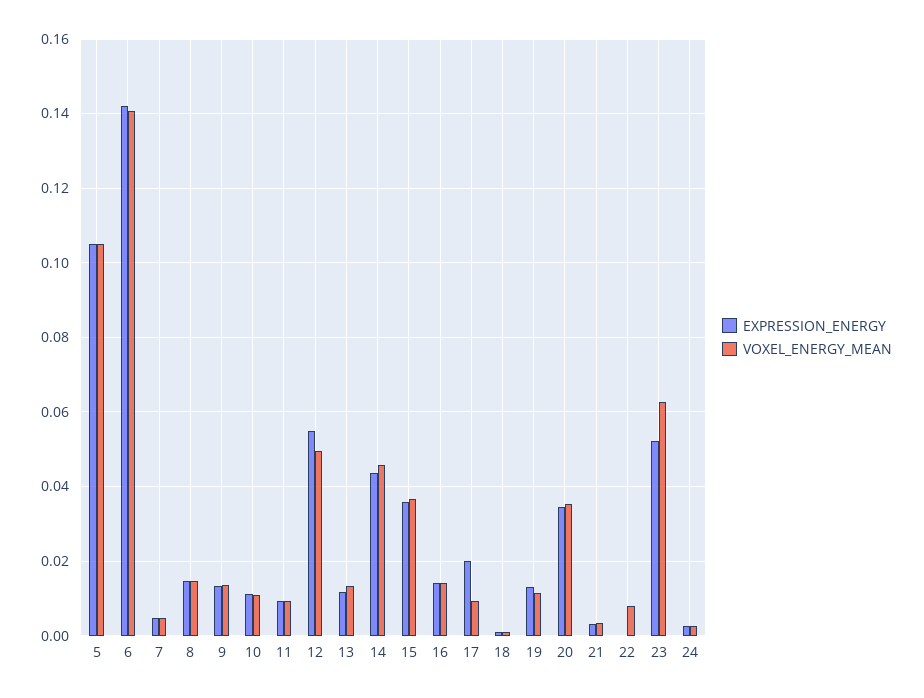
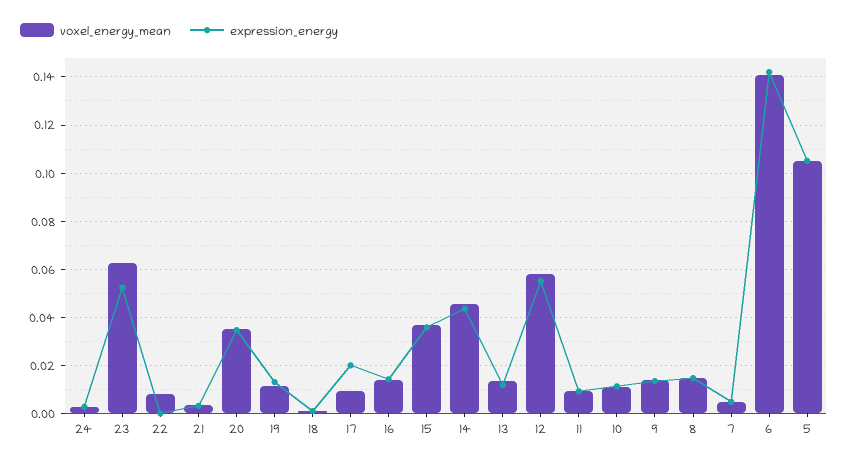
VOXEL_ENERGY_MEAN, 12: 0.05 -> 0.0575

